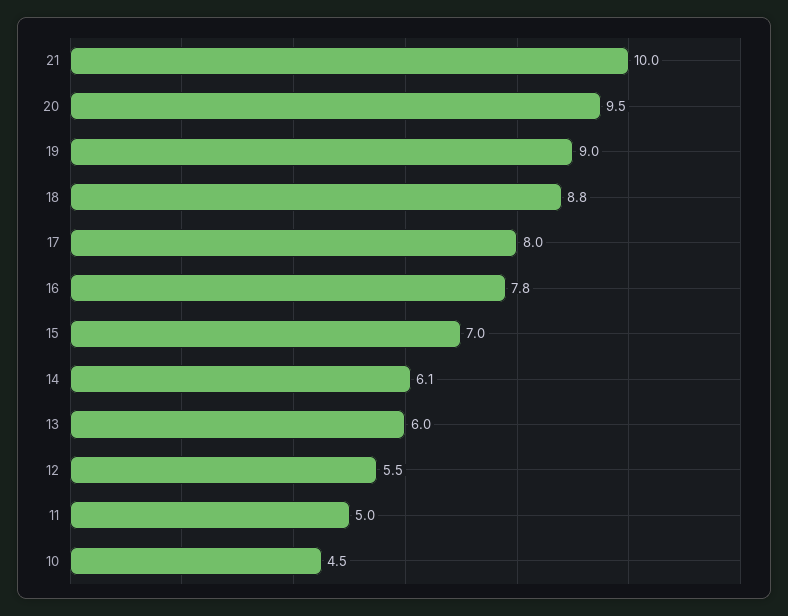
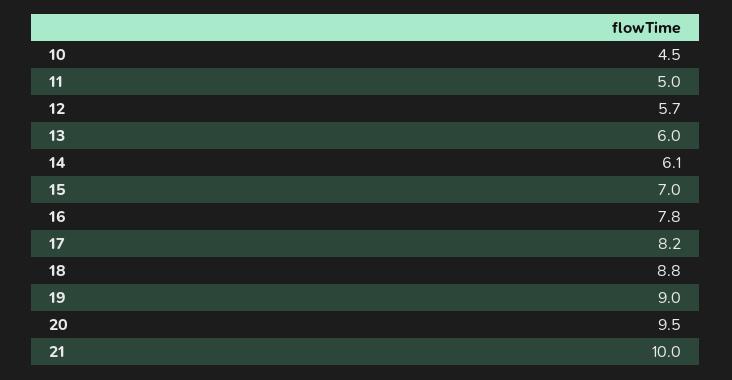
17: 8 -> 8.2
12: 5.5 -> 5.7

